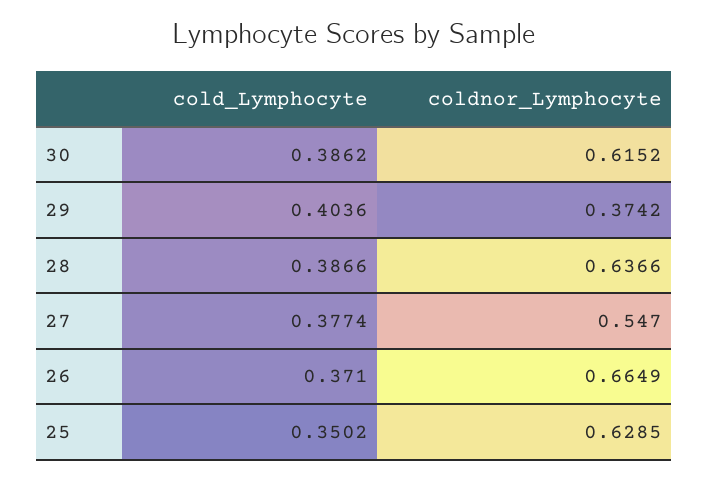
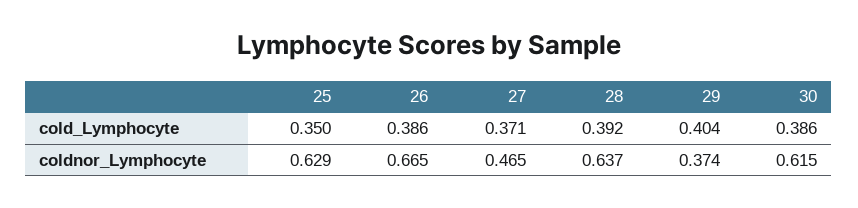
cold_Lymphocyte, 28: 0.3866 -> 0.392
cold_Lymphocyte, 27: 0.3774 -> 0.371
coldnor_Lymphocyte, 27: 0.547 -> 0.465
cold_Lymphocyte, 26: 0.371 -> 0.386

